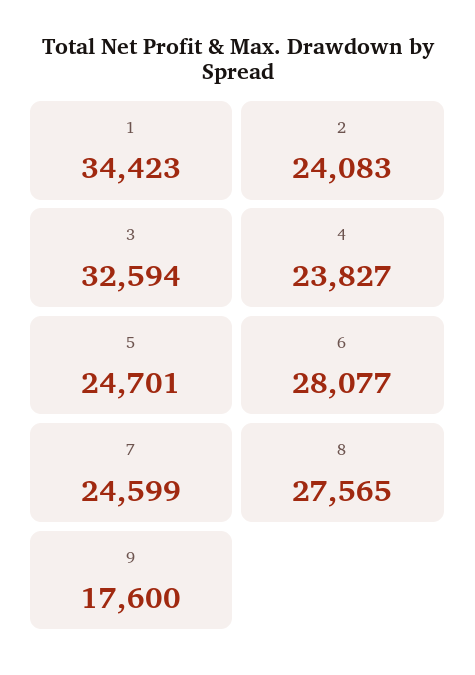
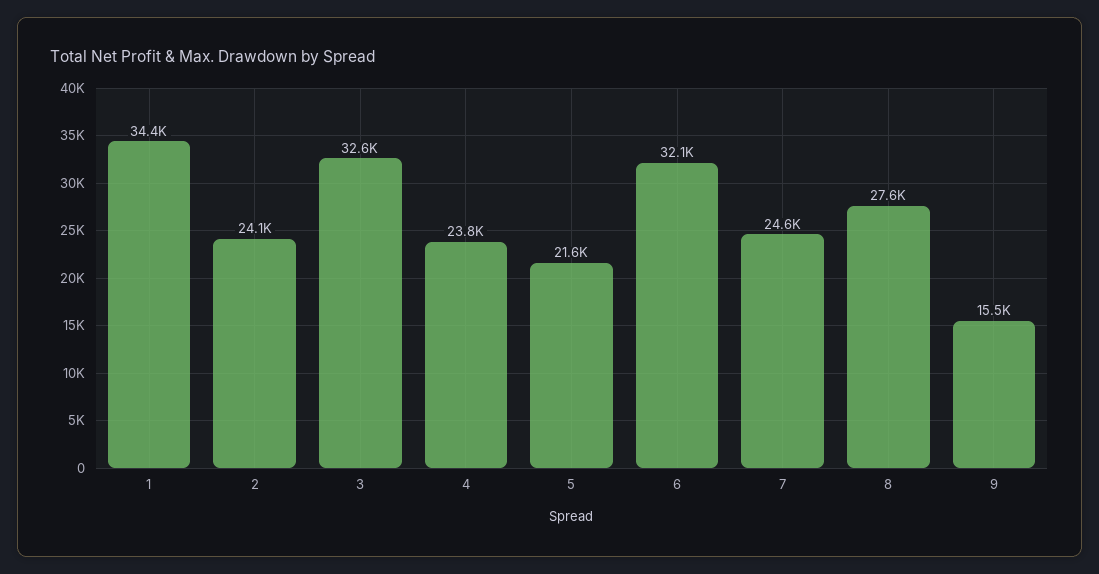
5: 24701 -> 21600
6: 28077 -> 32100
9: 17600 -> 15500

